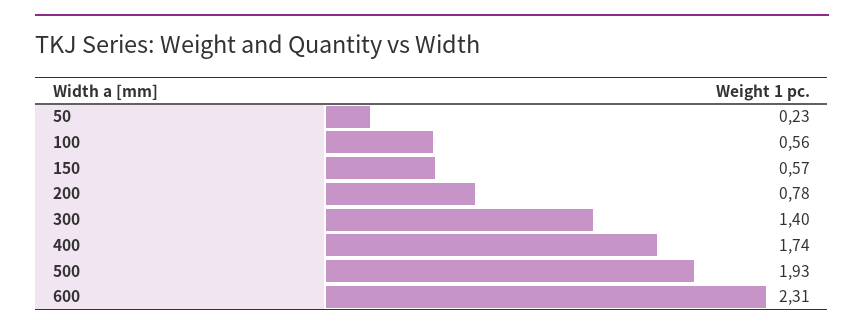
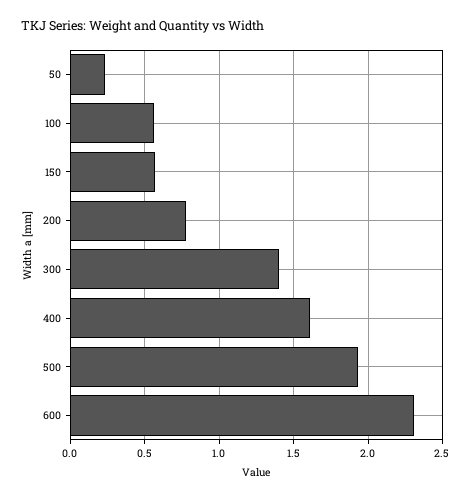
400: 1.74 -> 1.6

